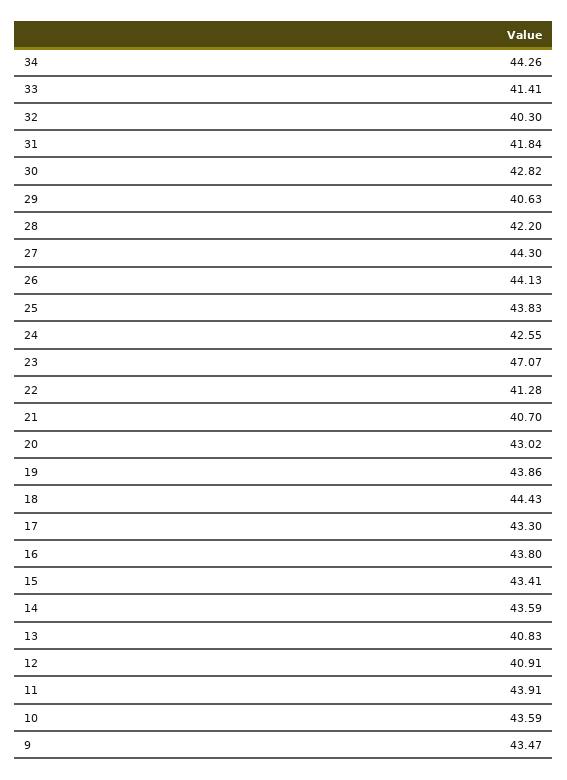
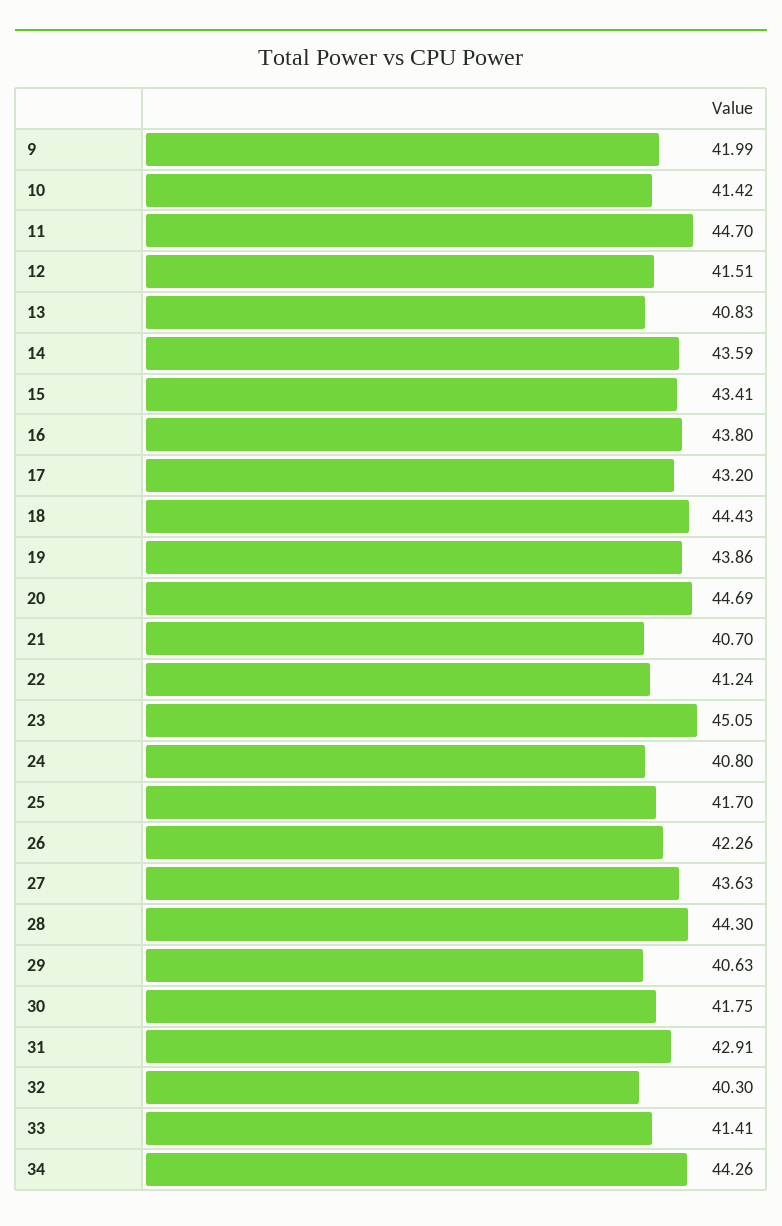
31: 41.84 -> 42.91
30: 42.82 -> 41.75
28: 42.2 -> 44.3
27: 44.3 -> 43.63
26: 44.13 -> 42.26
25: 43.83 -> 41.7
24: 42.55 -> 40.8
23: 47.07 -> 45.05
22: 41.28 -> 41.24
20: 43.02 -> 44.69
17: 43.3 -> 43.2
12: 40.91 -> 41.51
11: 43.91 -> 44.7
10: 43.59 -> 41.42
9: 43.47 -> 41.99

